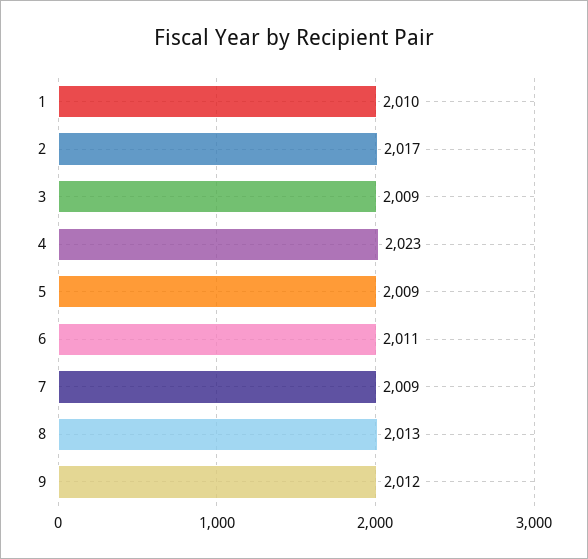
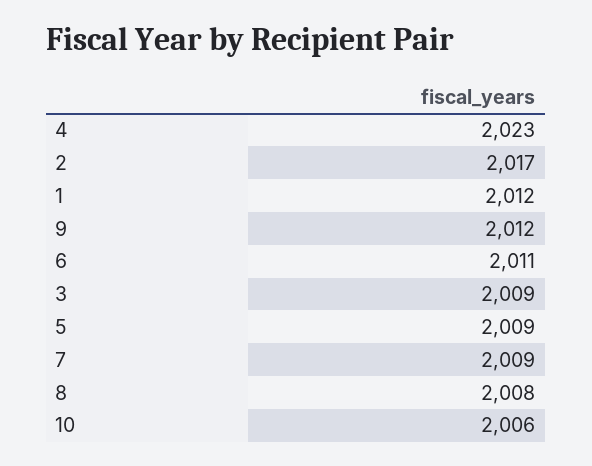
1: 2010 -> 2012
8: 2013 -> 2008
10: none -> 2006

